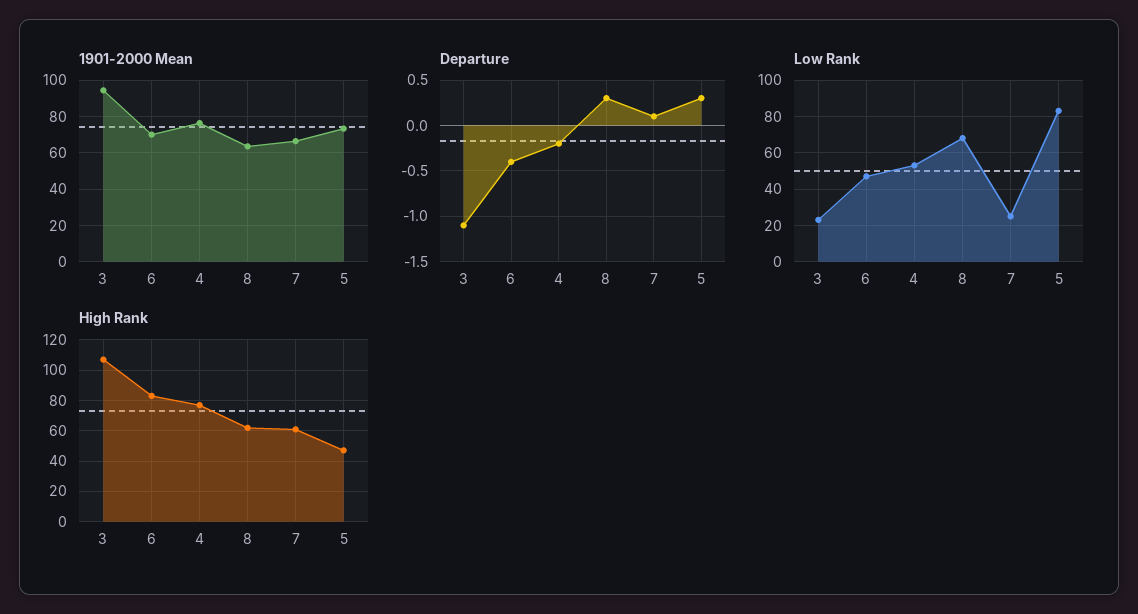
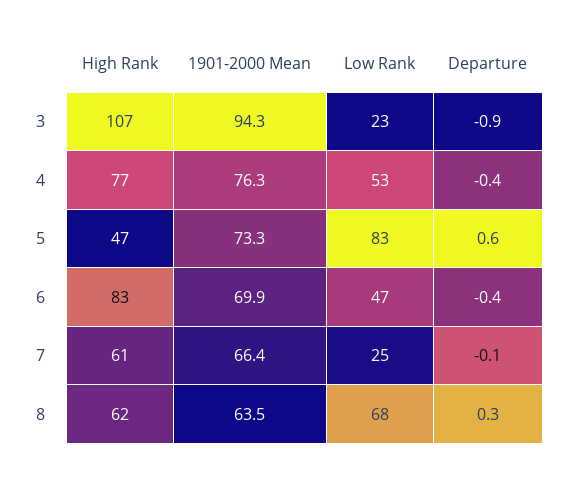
Departure, 3: -1.1 -> -0.9
Departure, 4: -0.2 -> -0.4
Departure, 7: 0.1 -> -0.1
Departure, 5: 0.3 -> 0.6

